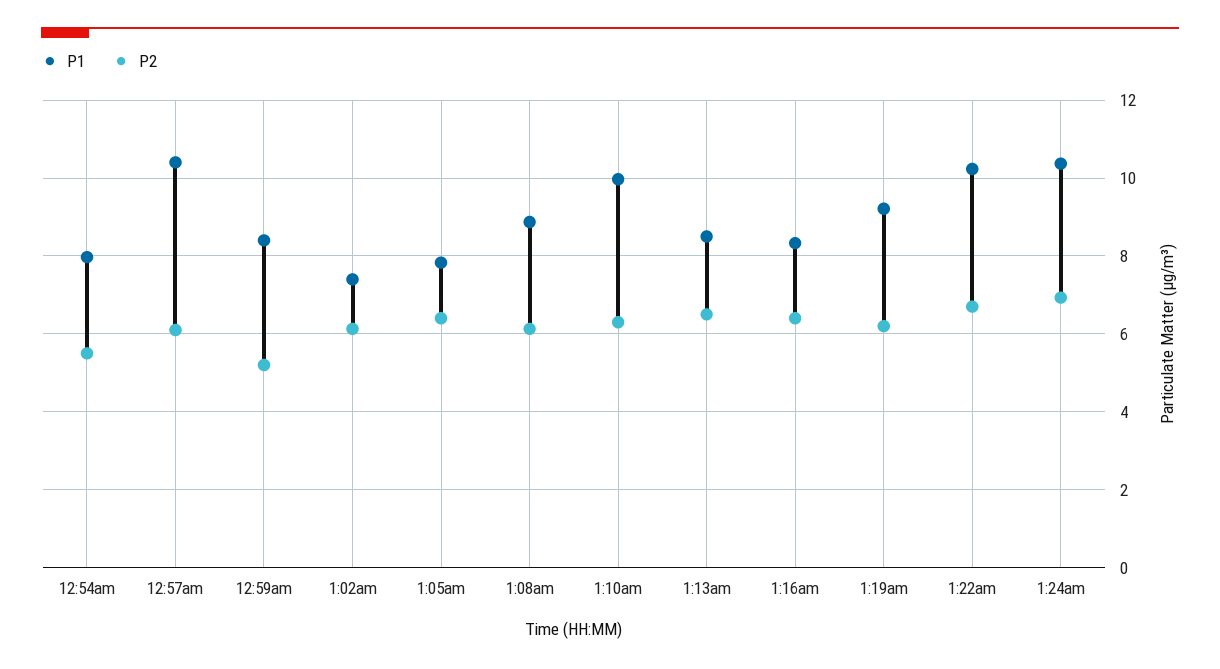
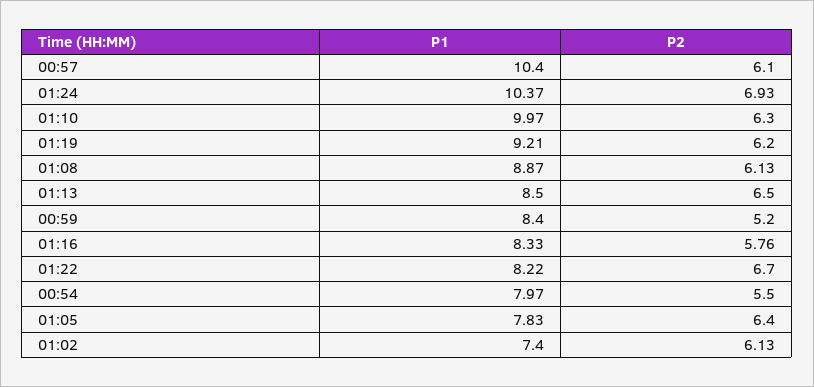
P2, 1:16am: 6.4 -> 5.76
P1, 1:22am: 10.2 -> 8.22

